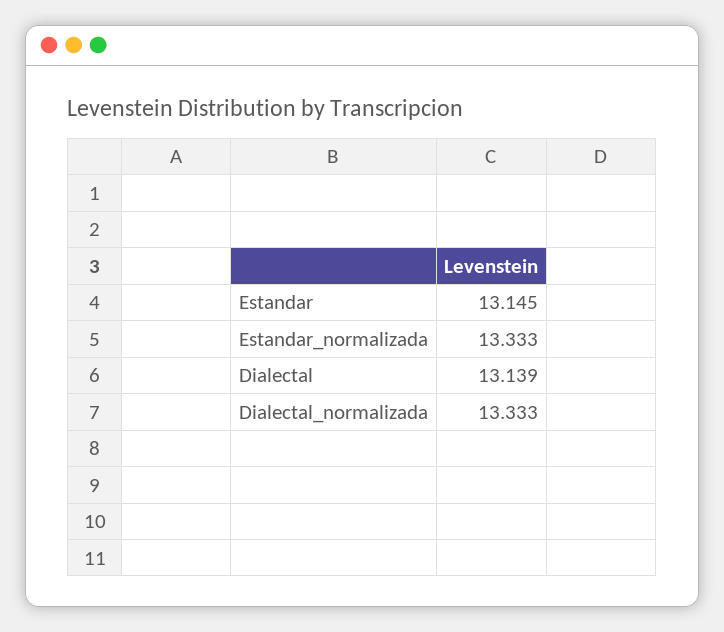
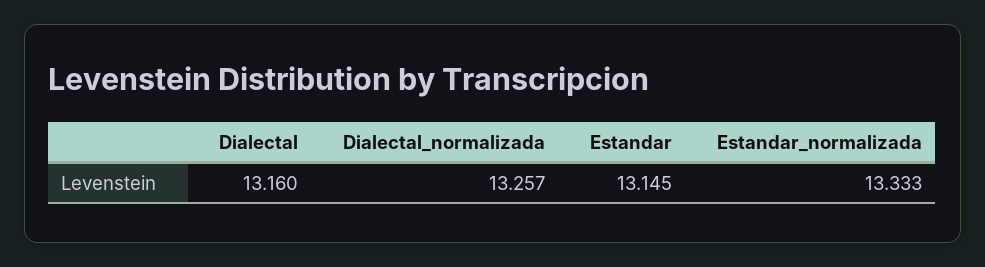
Dialectal: 13.139 -> 13.16
Dialectal_normalizada: 13.333 -> 13.257

